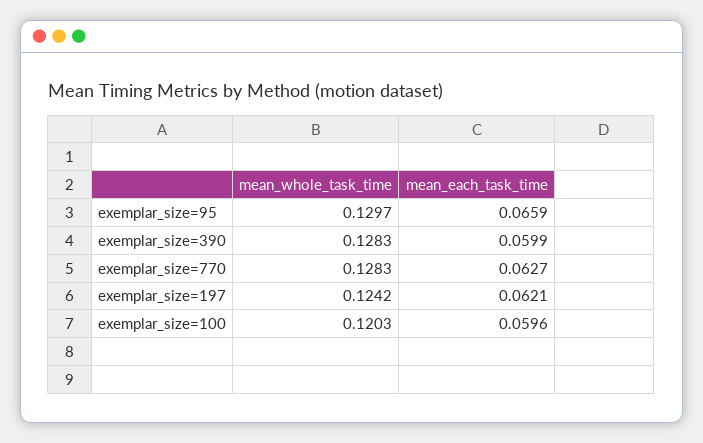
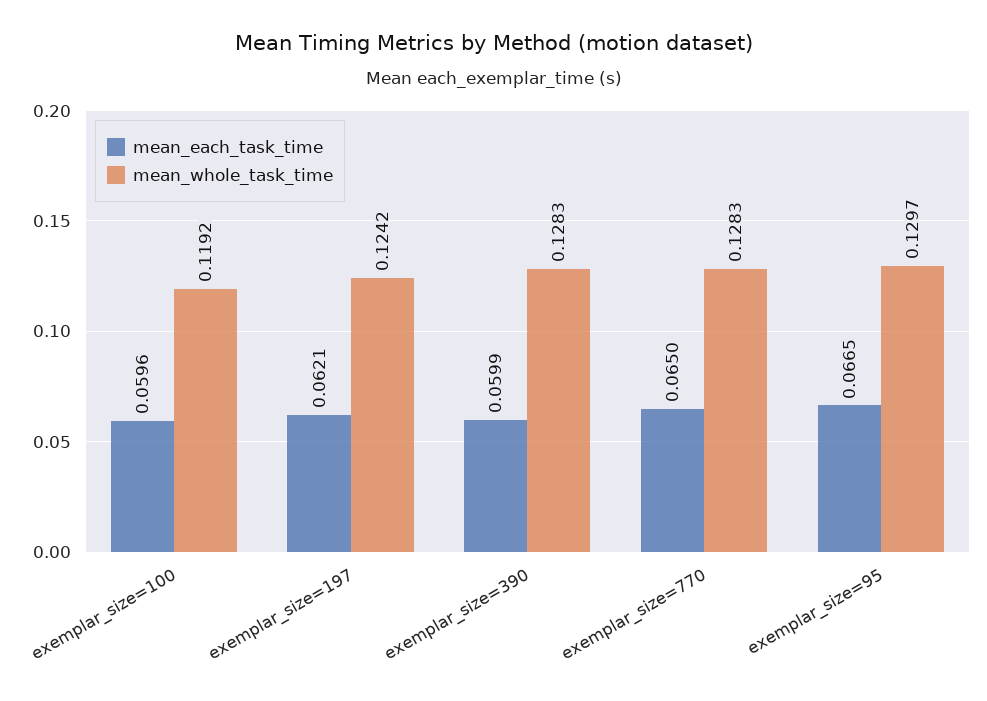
mean_each_task_time, exemplar_size=95: 0.0659 -> 0.0665
mean_each_task_time, exemplar_size=770: 0.0627 -> 0.065
mean_whole_task_time, exemplar_size=100: 0.1203 -> 0.1192

